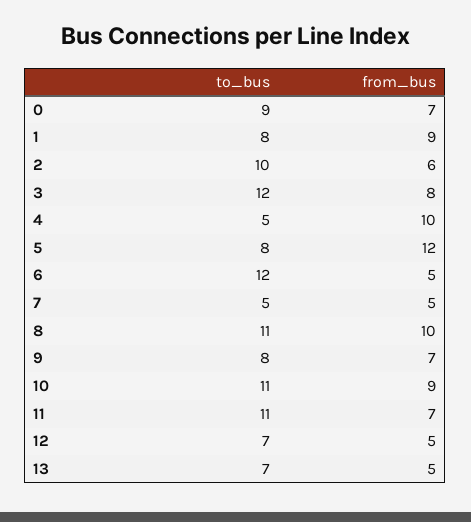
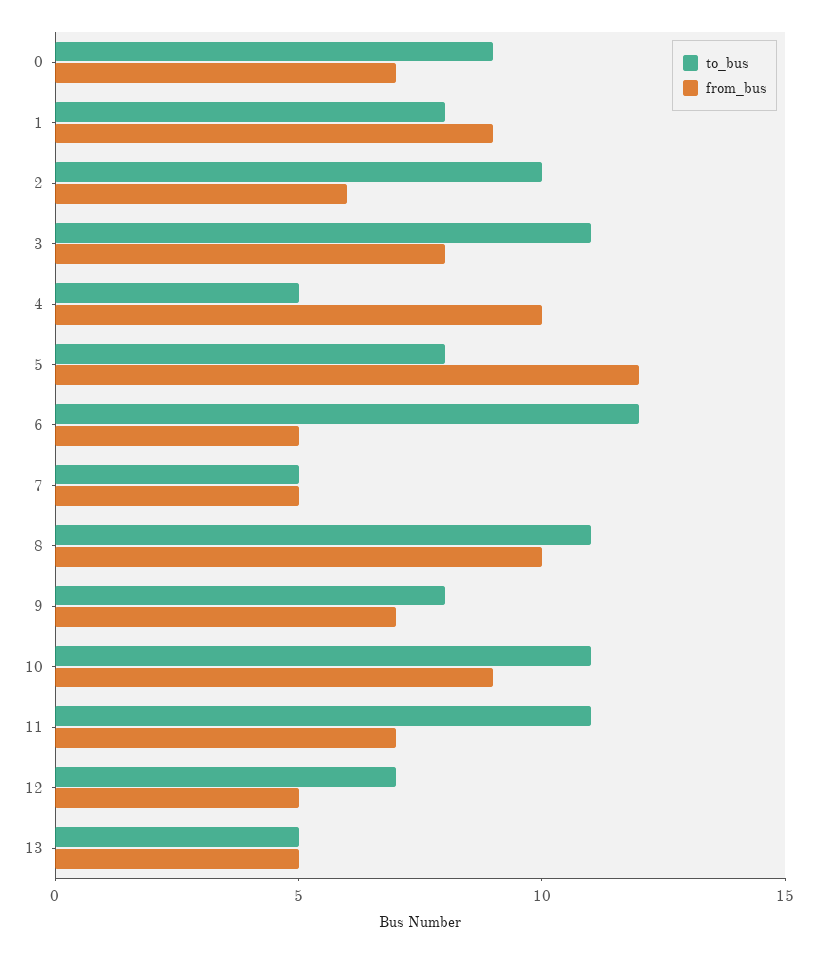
to_bus, 3: 12 -> 11
to_bus, 13: 7 -> 5

